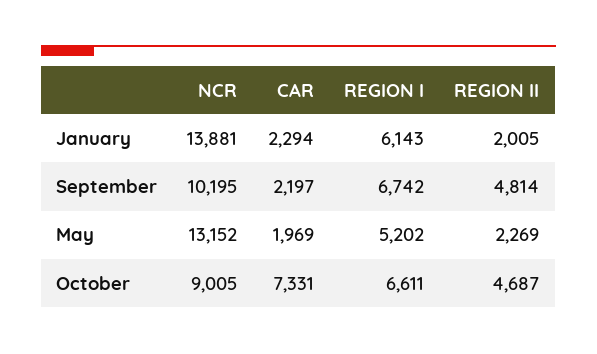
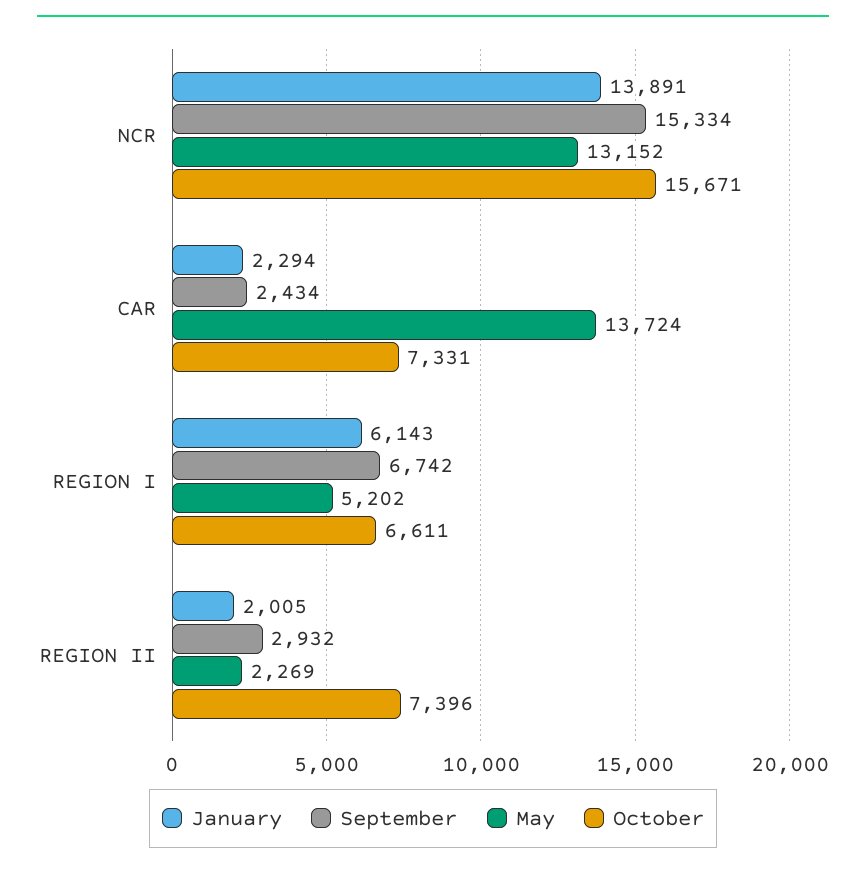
January, NCR: 13881 -> 13891
September, NCR: 10195 -> 15334
September, CAR: 2197 -> 2434
September, REGION II: 4814 -> 2932
May, CAR: 1969 -> 13724
October, NCR: 9005 -> 15671
October, REGION II: 4687 -> 7396

